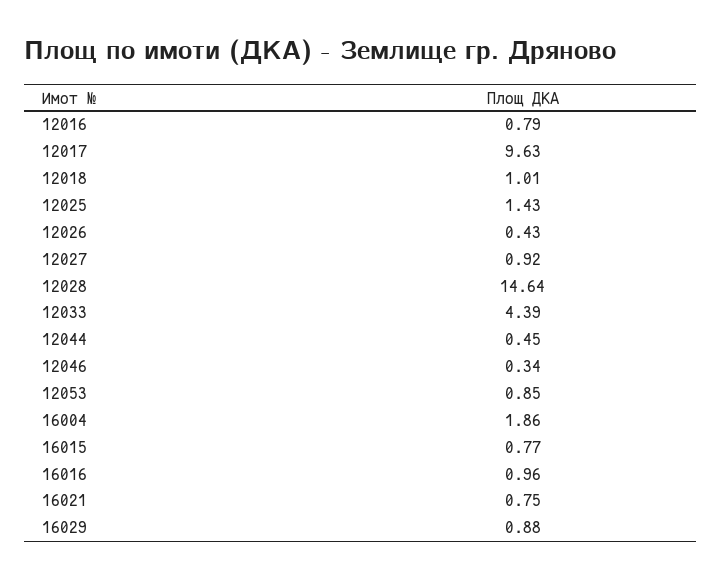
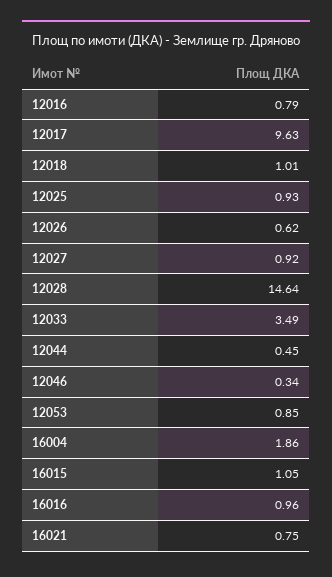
12025: 1.43 -> 0.93
12026: 0.43 -> 0.62
12033: 4.39 -> 3.49
16015: 0.77 -> 1.05
16029: 0.88 -> none

